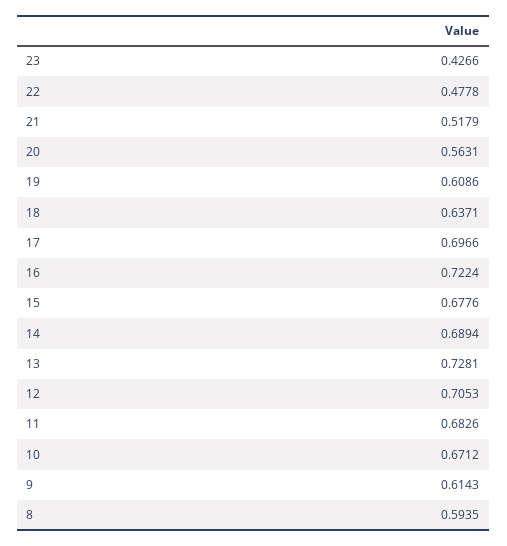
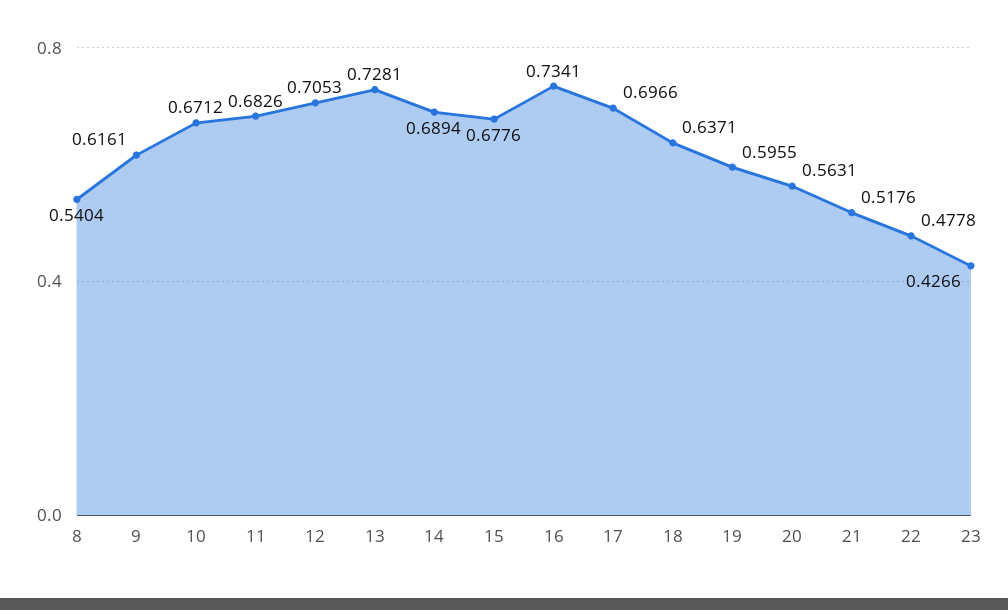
21: 0.5179 -> 0.5176
19: 0.6086 -> 0.5955
16: 0.7224 -> 0.7341
9: 0.6143 -> 0.6161
8: 0.5935 -> 0.5404

